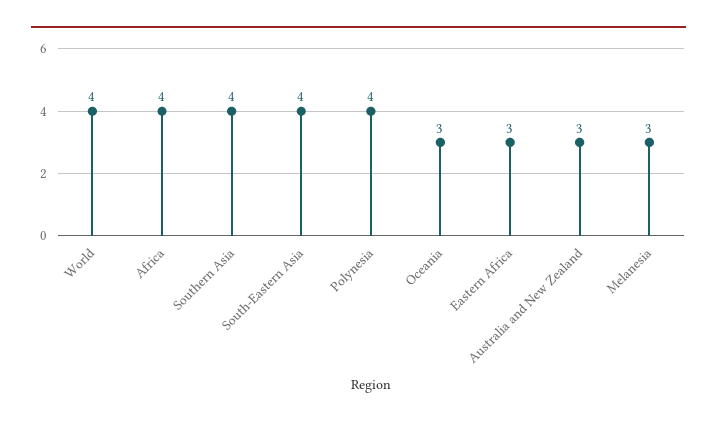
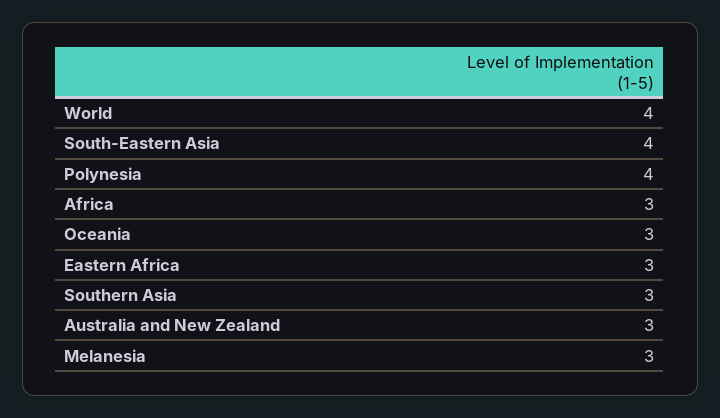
Africa: 4 -> 3
Southern Asia: 4 -> 3

